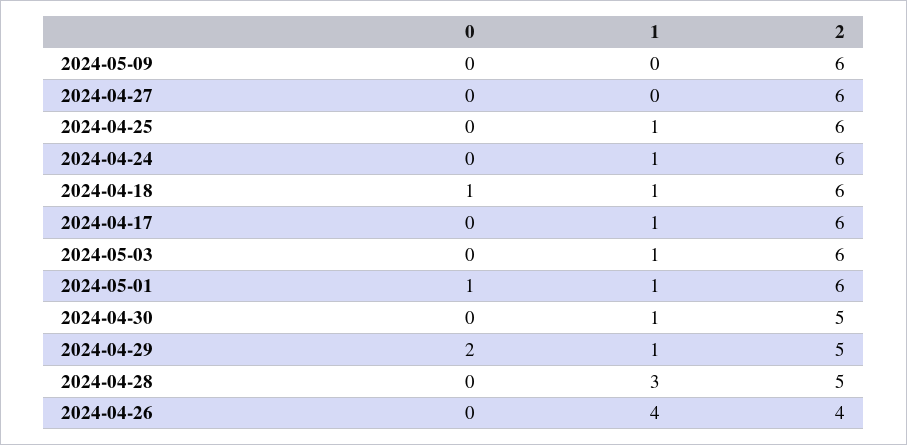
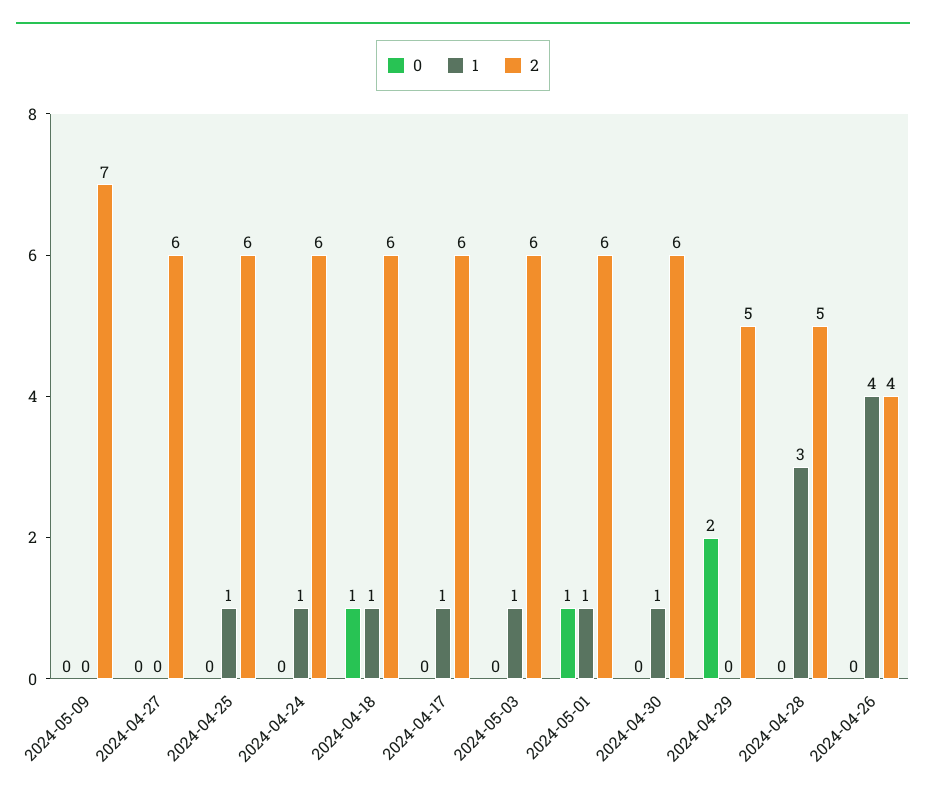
2, 2024-05-09: 6 -> 7
2, 2024-04-30: 5 -> 6
1, 2024-04-29: 1 -> 0

